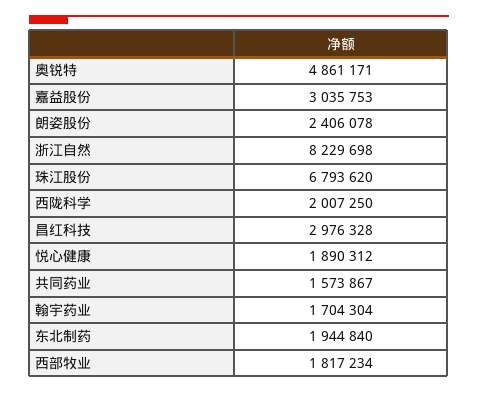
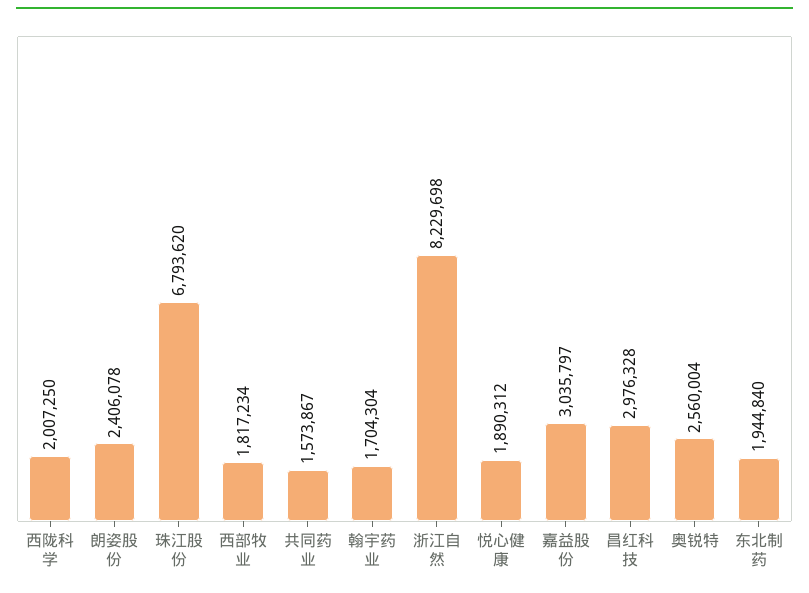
奥锐特: 4861171 -> 2560004
嘉益股份: 3035753 -> 3035797

